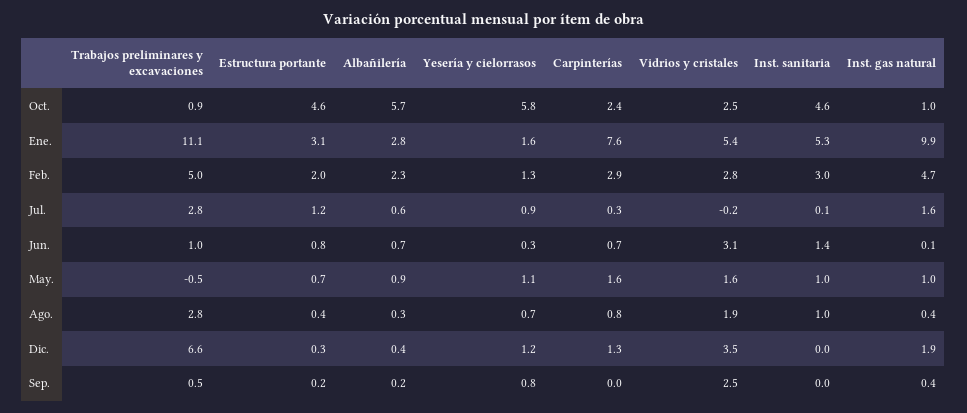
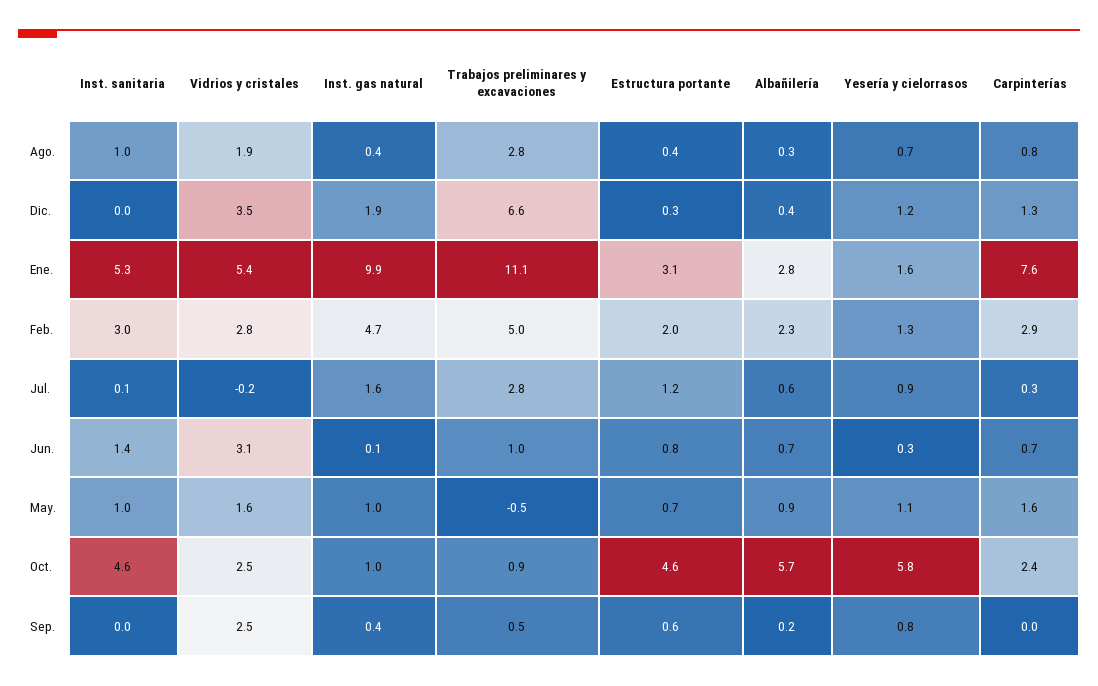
Estructura portante, Sep.: 0.2 -> 0.6

